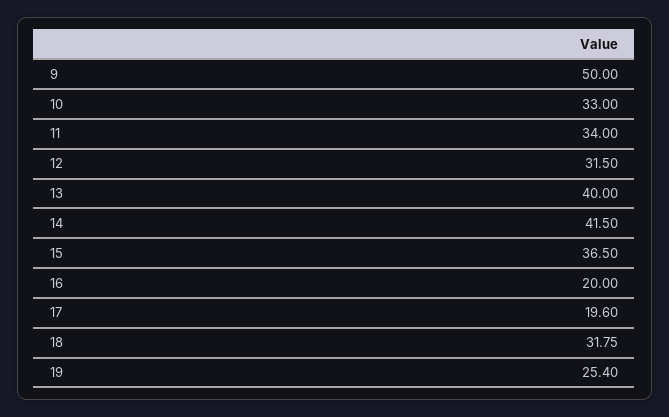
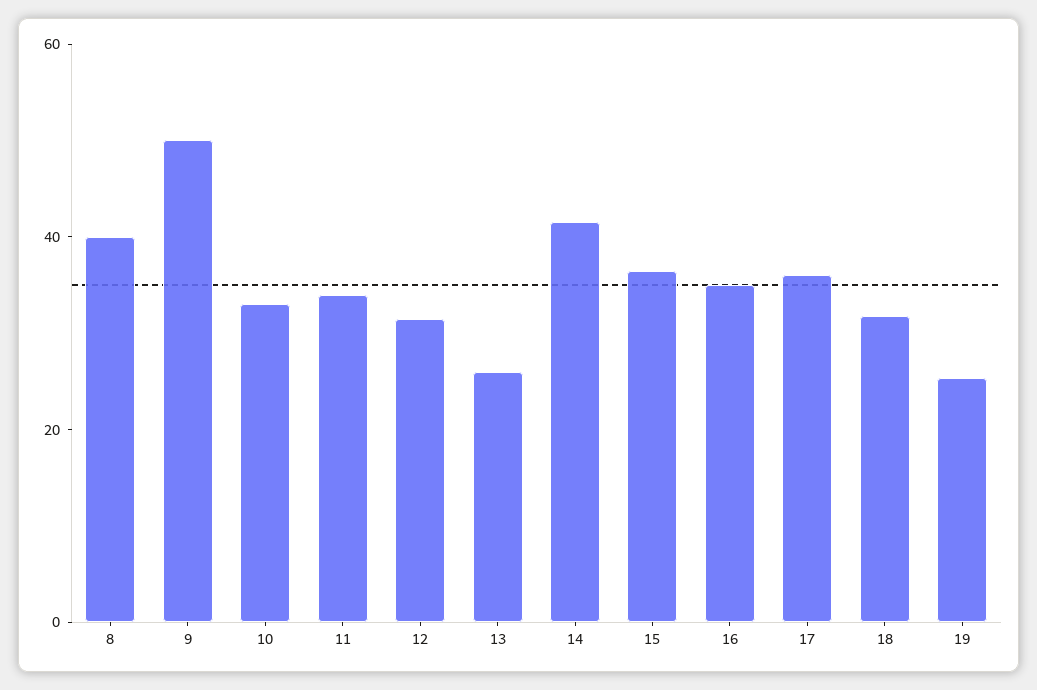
13: 40 -> 25
16: 20 -> 35
17: 19.6 -> 35
8: none -> 40

